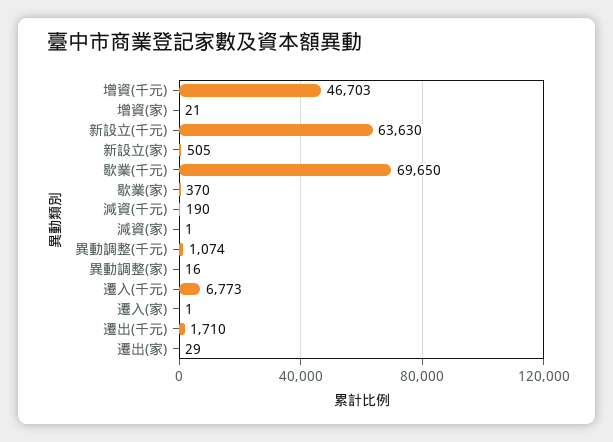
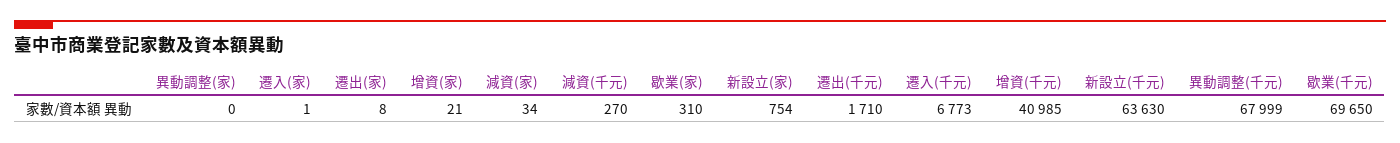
增資(千元): 46703 -> 40985
新設立(家): 505 -> 754
歇業(家): 370 -> 310
減資(千元): 190 -> 270
減資(家): 1 -> 34
異動調整(千元): 1074 -> 67999
異動調整(家): 16 -> 0
遷出(家): 29 -> 8

